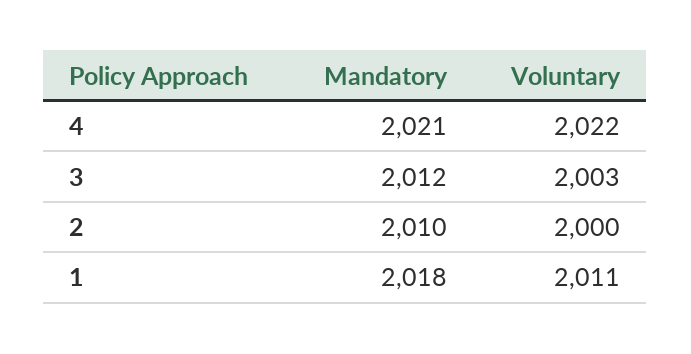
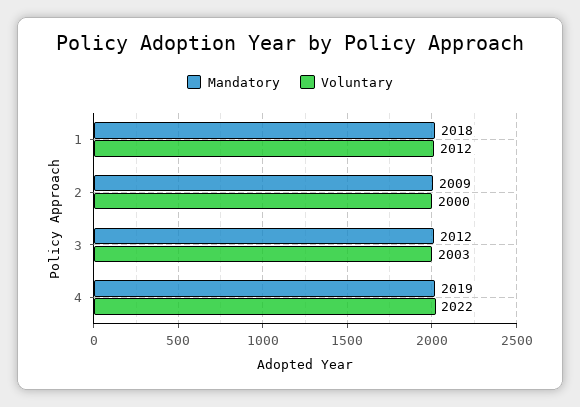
Mandatory, 4: 2021 -> 2019
Mandatory, 2: 2010 -> 2009
Voluntary, 1: 2011 -> 2012

